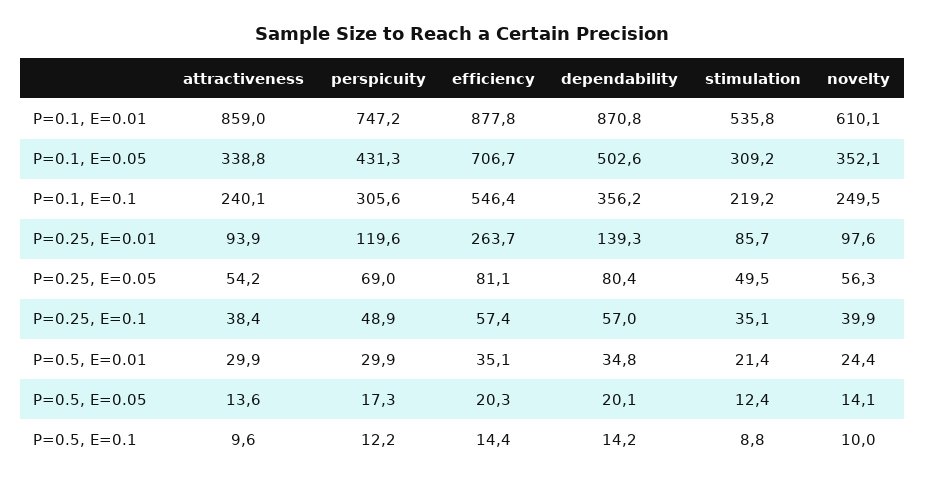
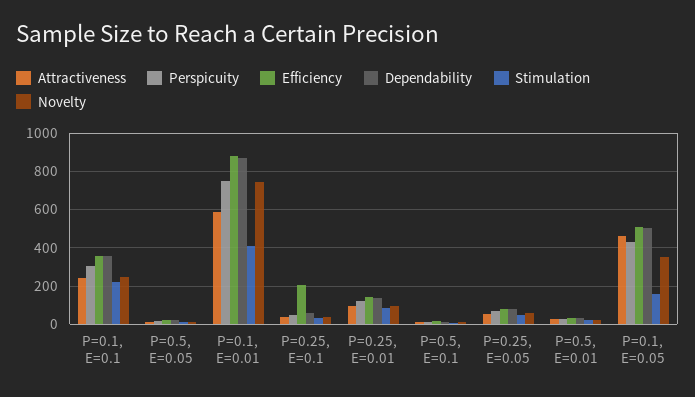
attractiveness, P=0.1, E=0.01: 859 -> 600
stimulation, P=0.1, E=0.01: 535.8 -> 400
novelty, P=0.1, E=0.01: 610.1 -> 750
attractiveness, P=0.1, E=0.05: 338.8 -> 450
efficiency, P=0.1, E=0.05: 706.7 -> 500
stimulation, P=0.1, E=0.05: 309.2 -> 150
efficiency, P=0.1, E=0.1: 546.4 -> 350
efficiency, P=0.25, E=0.01: 263.7 -> 150
efficiency, P=0.25, E=0.1: 57.4 -> 200

